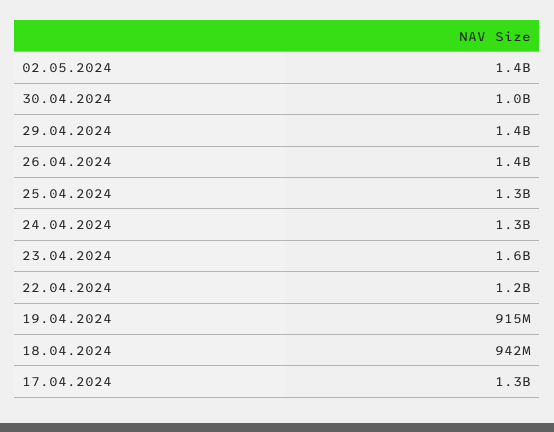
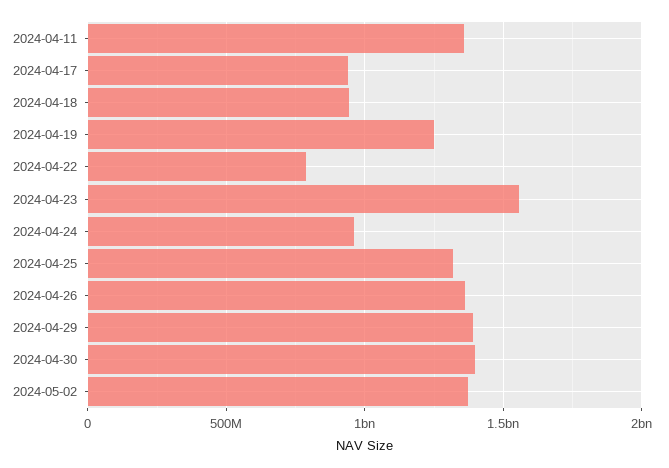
30.04.2024: 1000000000 -> 1400000000
24.04.2024: 1300000000 -> 950000000
22.04.2024: 1200000000 -> 800000000
19.04.2024: 915000000 -> 1250000000
17.04.2024: 1300000000 -> 950000000
2024-04-11: none -> 1350000000

